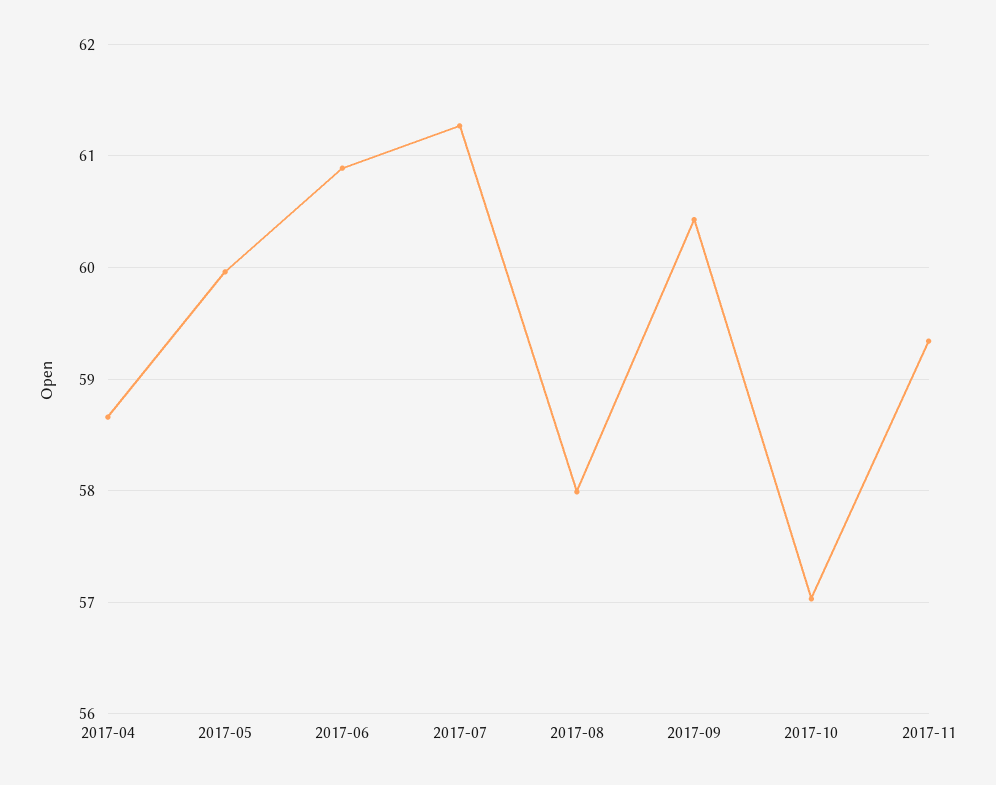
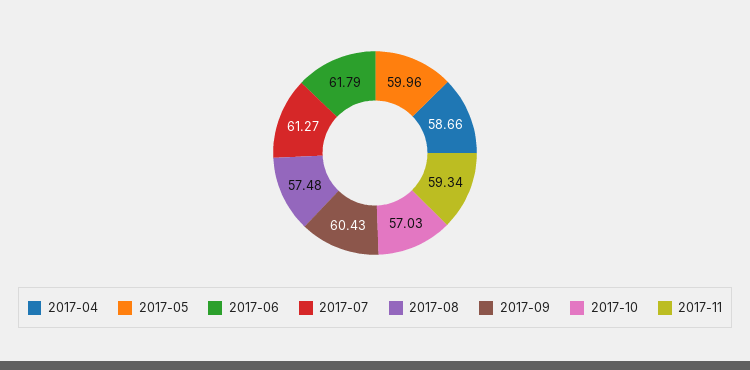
2017-06: 60.9 -> 61.79
2017-08: 58 -> 57.48

